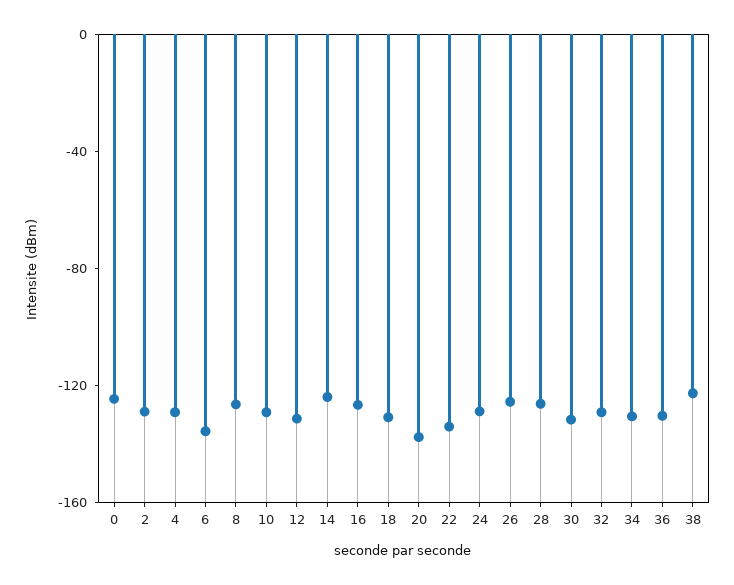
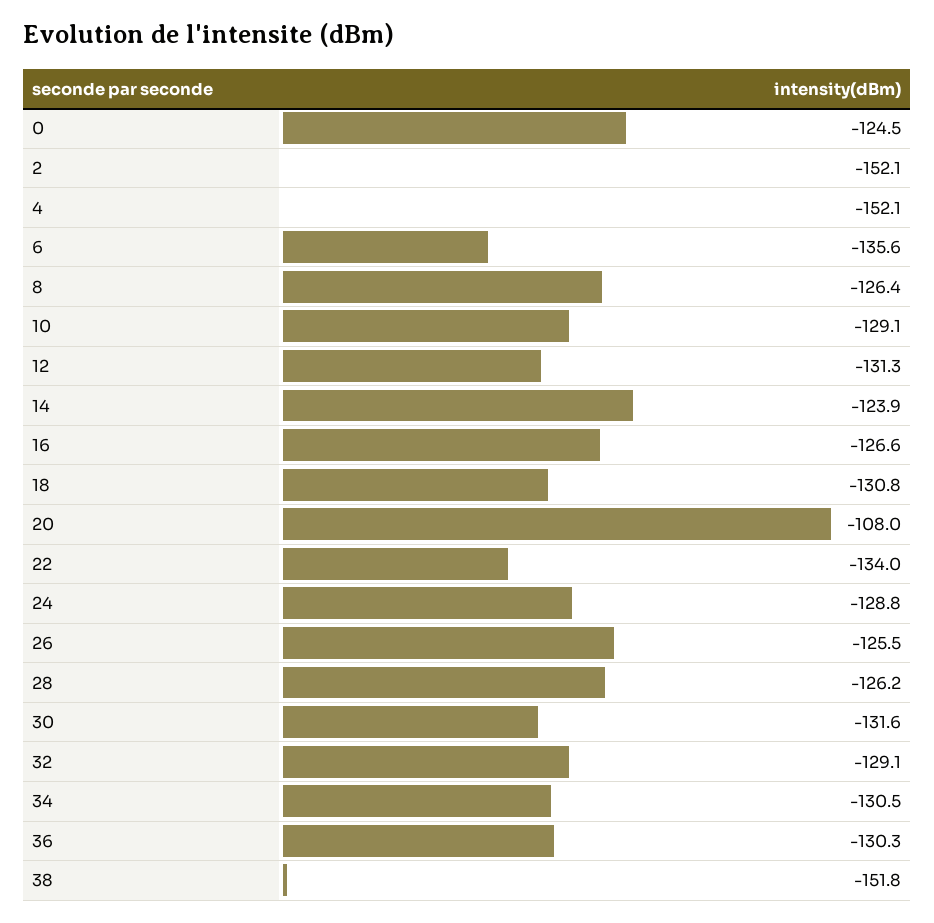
2: -130 -> -152.1
4: -130 -> -152.1
20: -140 -> -108
38: -120 -> -151.8

